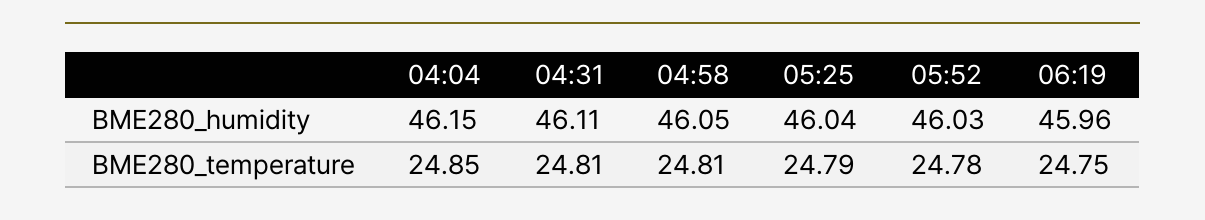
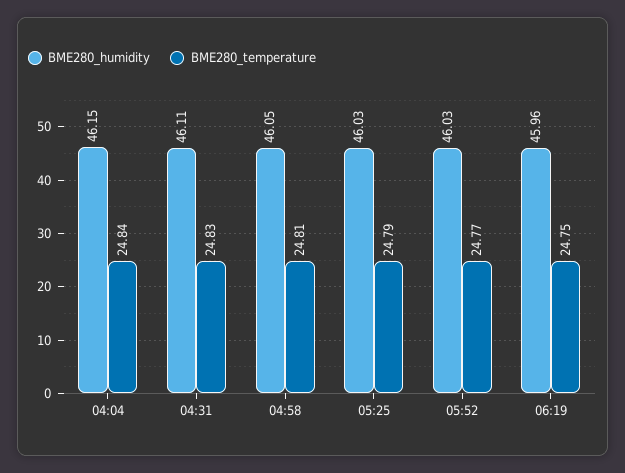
BME280_humidity, 05:25: 46.04 -> 46.03
BME280_temperature, 04:04: 24.85 -> 24.84
BME280_temperature, 04:31: 24.81 -> 24.83
BME280_temperature, 05:52: 24.78 -> 24.77

